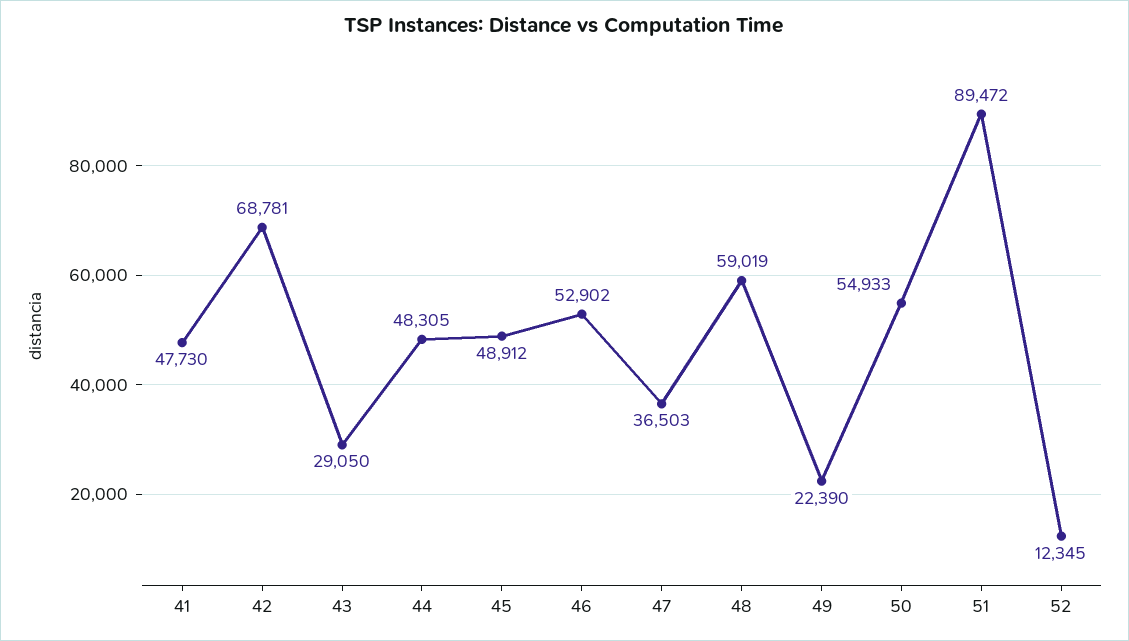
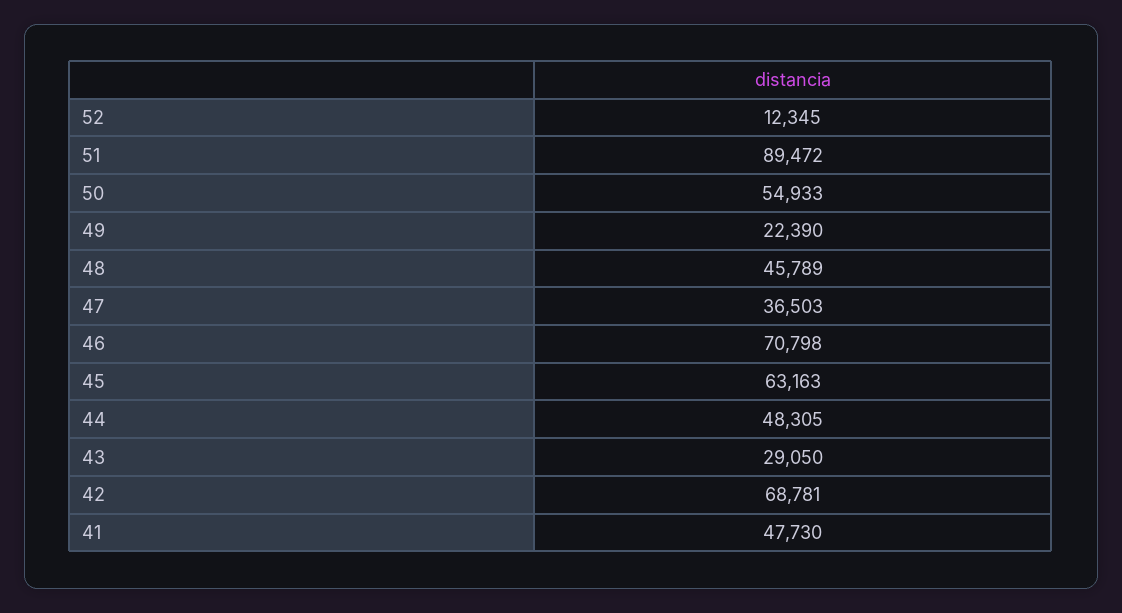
45: 48912 -> 63163
46: 52902 -> 70798
48: 59019 -> 45789

